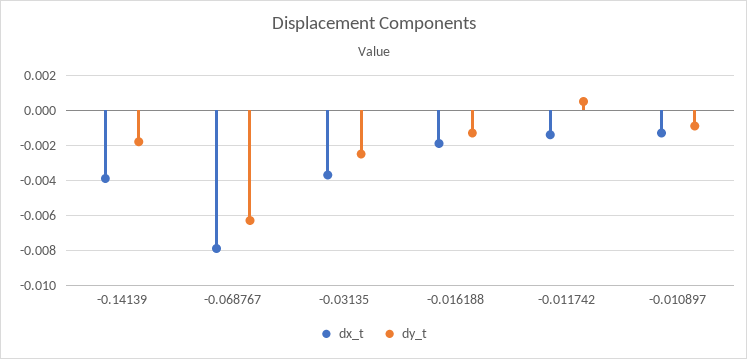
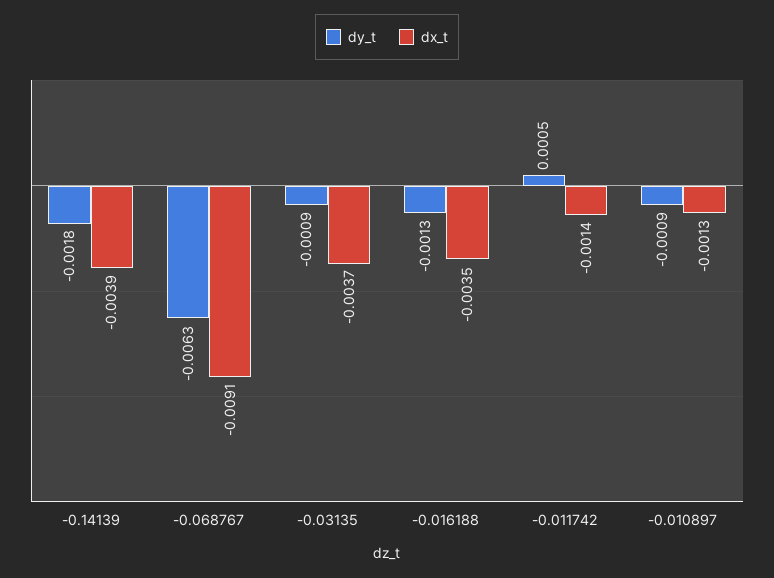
dx_t, -0.068767: -0.008 -> -0.0091
dy_t, -0.03135: -0.0025 -> -0.0009
dx_t, -0.016188: -0.002 -> -0.0035

